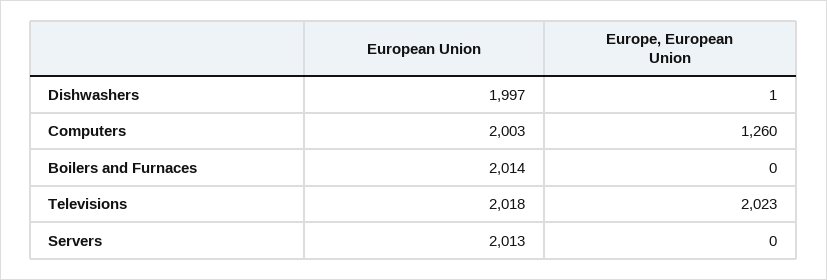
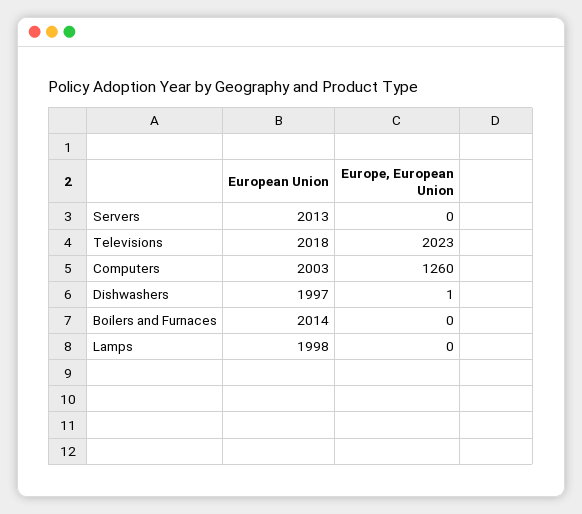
European Union, Lamps: none -> 1998
Europe, European Union, Lamps: none -> 0

